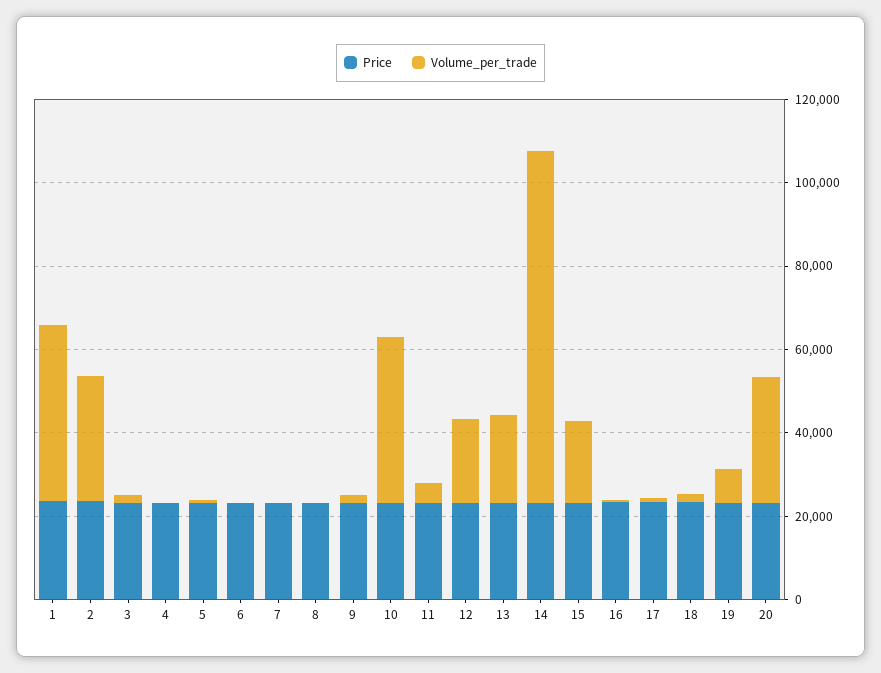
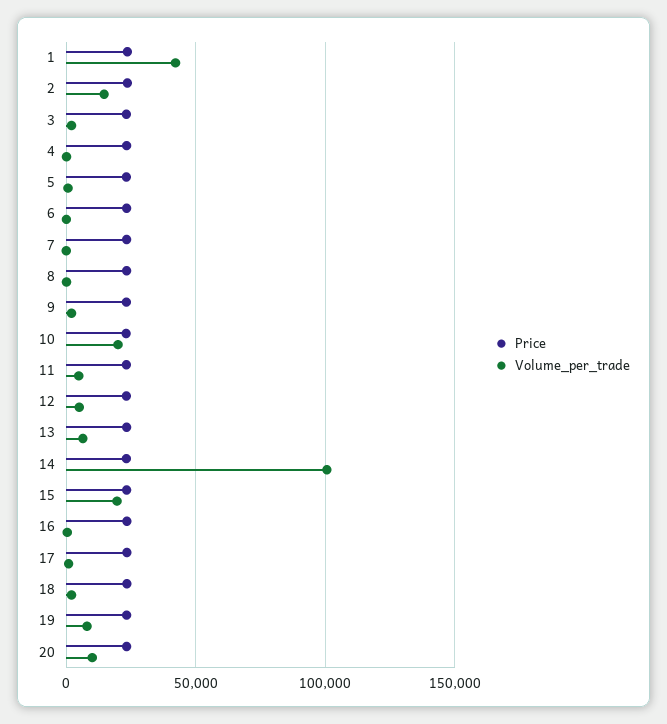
Volume_per_trade, 2: 30000 -> 15000
Volume_per_trade, 10: 40000 -> 20000
Volume_per_trade, 12: 20000 -> 5000
Volume_per_trade, 13: 20000 -> 5000
Volume_per_trade, 14: 85000 -> 100000
Volume_per_trade, 20: 30000 -> 10000

